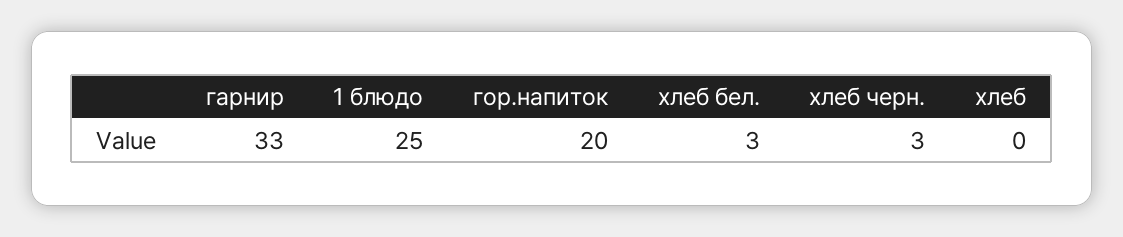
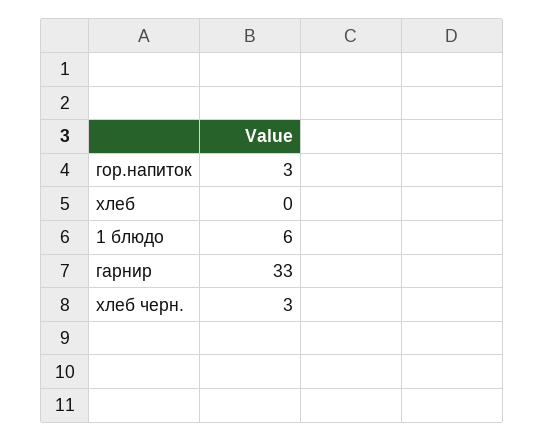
1 блюдо: 25 -> 6
гор.напиток: 20 -> 3
хлеб бел.: 3 -> none

